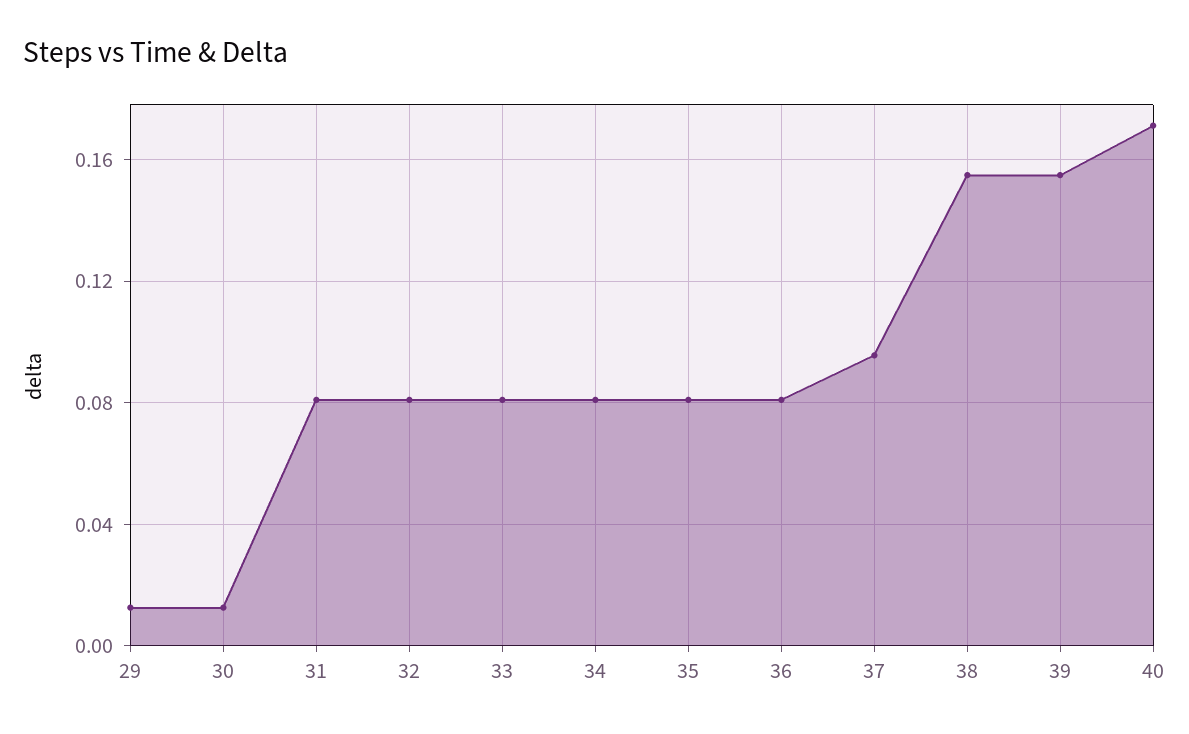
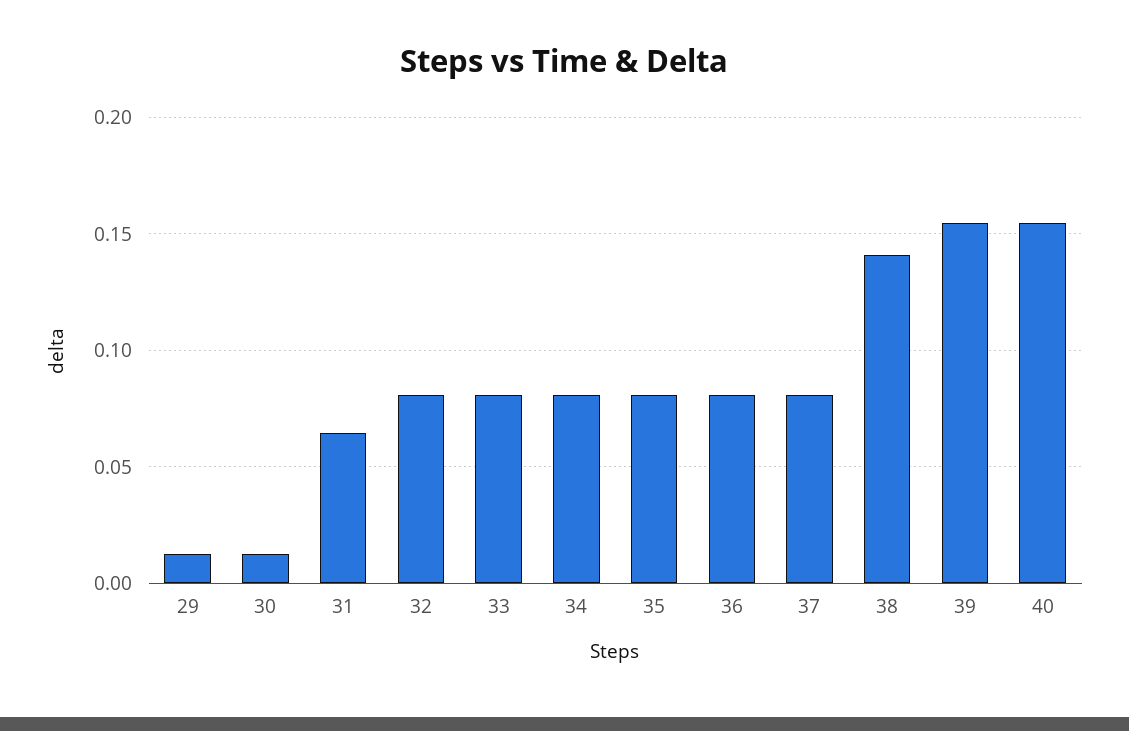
31: 0.08 -> 0.065
37: 0.095 -> 0.08
38: 0.155 -> 0.14
40: 0.17 -> 0.155

